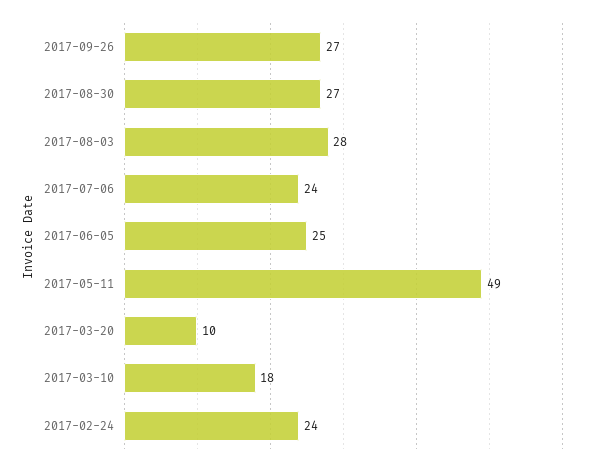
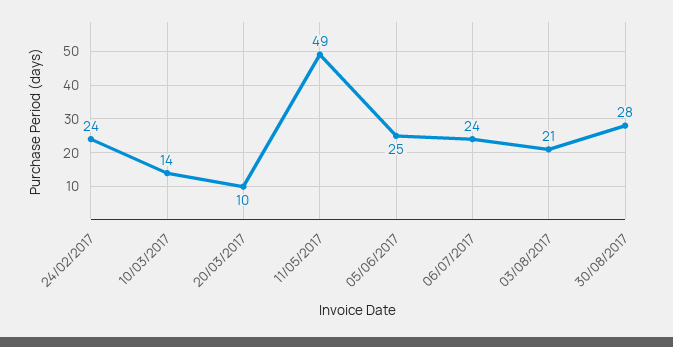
2017-09-26: 27 -> none
2017-08-30: 27 -> 28
2017-08-03: 28 -> 21
2017-03-10: 18 -> 14

